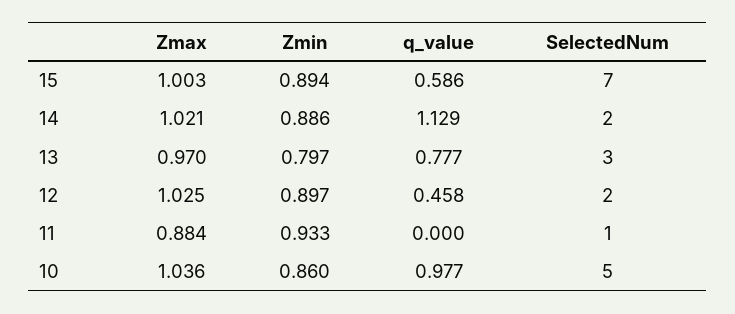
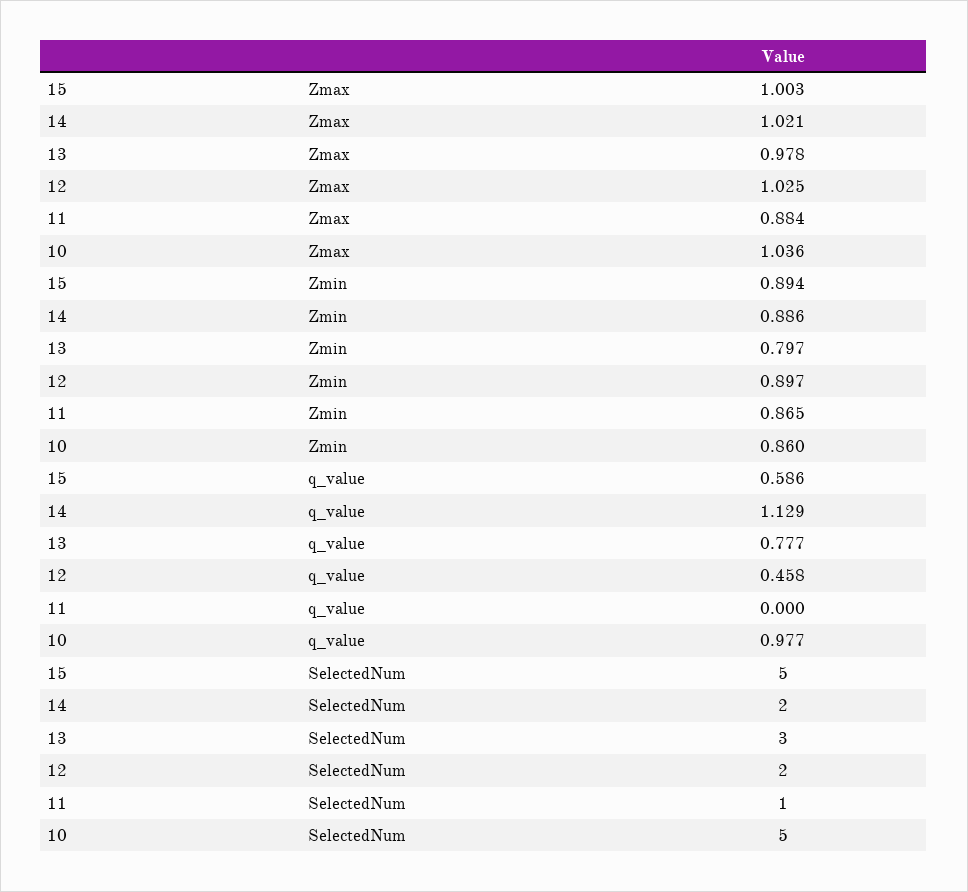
SelectedNum, 15: 7 -> 5
Zmax, 13: 0.97 -> 0.978
Zmin, 11: 0.933 -> 0.865

